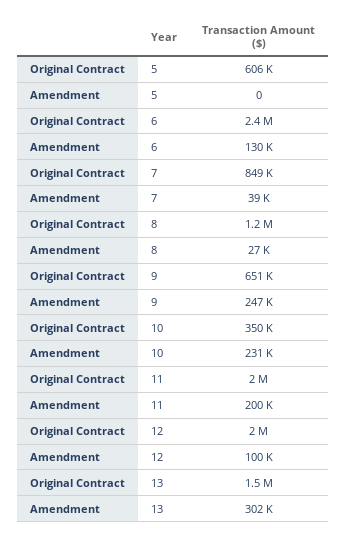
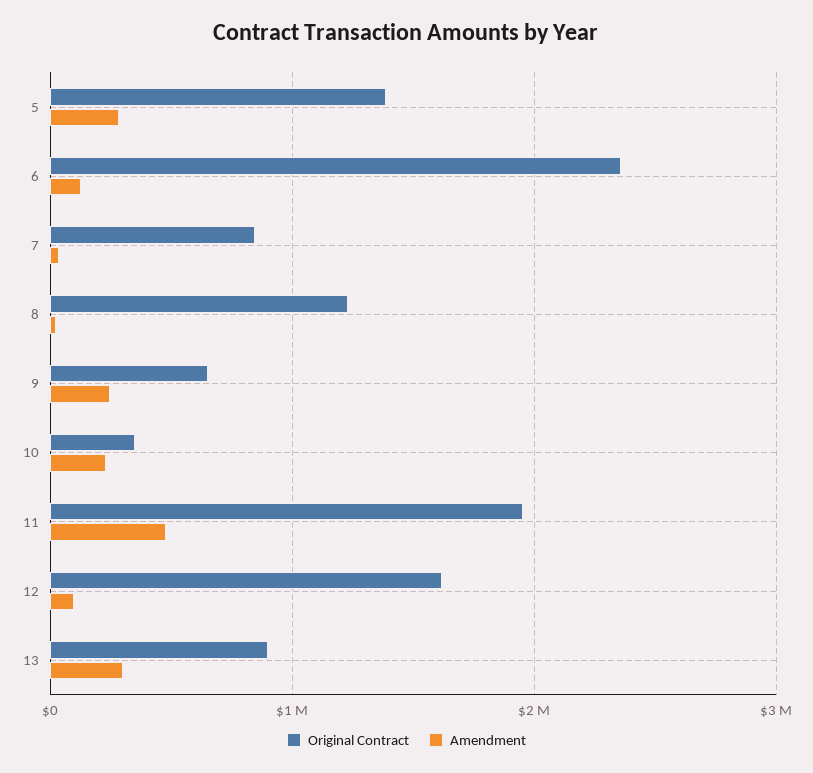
Original Contract, 5: 606000 -> 1400000
Amendment, 5: 0 -> 300000
Amendment, 11: 200000 -> 500000
Original Contract, 12: 2000000 -> 1600000
Original Contract, 13: 1500000 -> 900000

